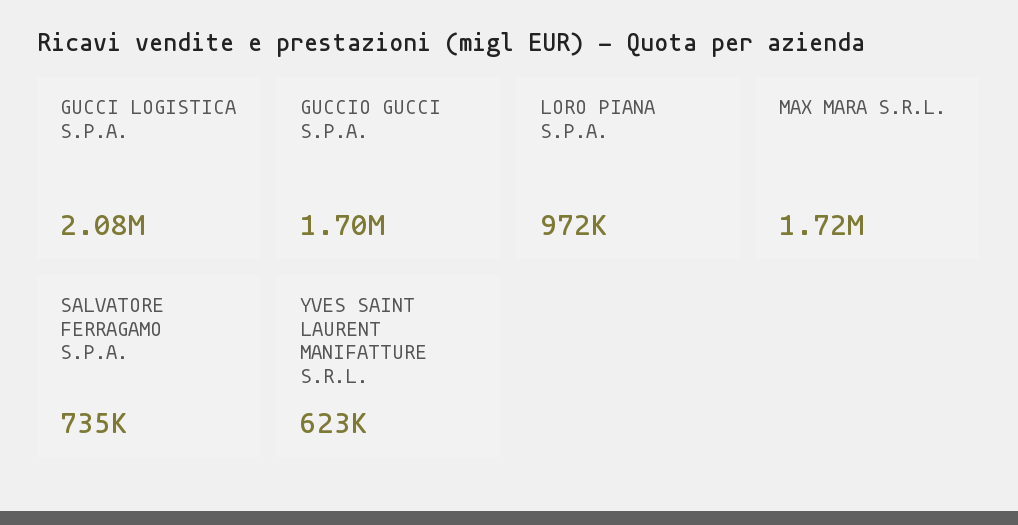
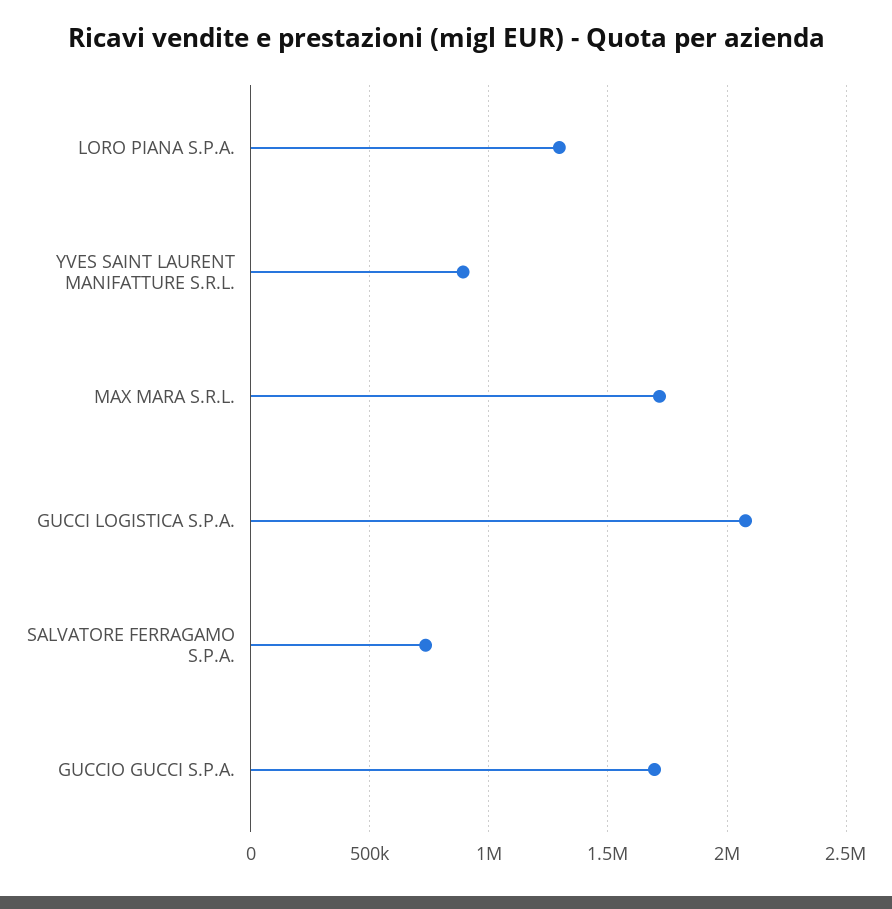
LORO PIANA S.P.A.: 972000 -> 1300000
YVES SAINT LAURENT MANIFATTURE S.R.L.: 623000 -> 900000

